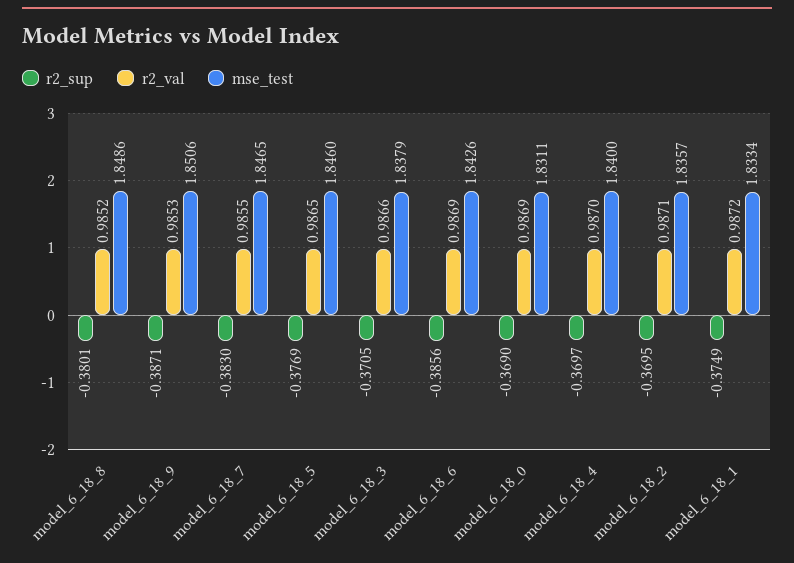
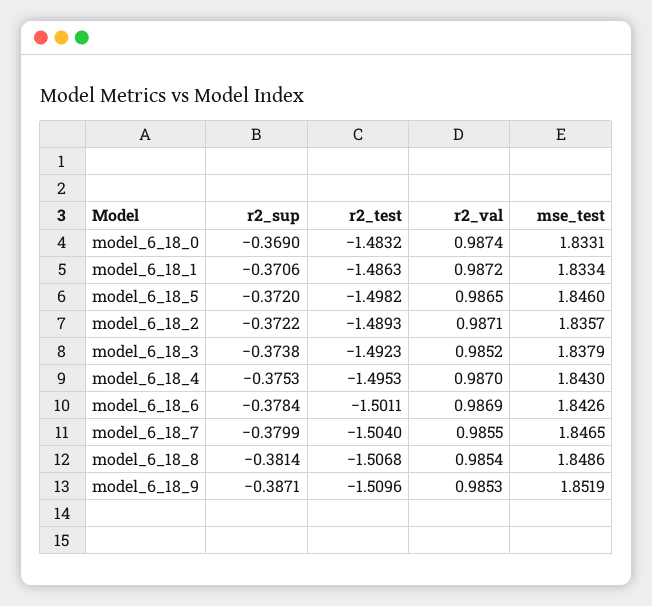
r2_sup, model_6_18_8: -0.3801 -> -0.3814
r2_val, model_6_18_8: 0.9852 -> 0.9854
mse_test, model_6_18_9: 1.8506 -> 1.8519
r2_sup, model_6_18_7: -0.383 -> -0.3799
r2_sup, model_6_18_5: -0.3769 -> -0.372
r2_sup, model_6_18_3: -0.3705 -> -0.3738
r2_val, model_6_18_3: 0.9866 -> 0.9852
r2_sup, model_6_18_6: -0.3856 -> -0.3784
r2_val, model_6_18_0: 0.9869 -> 0.9874
mse_test, model_6_18_0: 1.8311 -> 1.8331
r2_sup, model_6_18_4: -0.3697 -> -0.3753
mse_test, model_6_18_4: 1.84 -> 1.843
r2_sup, model_6_18_2: -0.3695 -> -0.3722
r2_sup, model_6_18_1: -0.3749 -> -0.3706
r2_test, model_6_18_0: none -> -1.4832
r2_test, model_6_18_1: none -> -1.4863
r2_test, model_6_18_5: none -> -1.4982
r2_test, model_6_18_2: none -> -1.4893
r2_test, model_6_18_3: none -> -1.4923
r2_test, model_6_18_4: none -> -1.4953
r2_test, model_6_18_6: none -> -1.5011
r2_test, model_6_18_7: none -> -1.504
r2_test, model_6_18_8: none -> -1.5068
r2_test, model_6_18_9: none -> -1.5096

